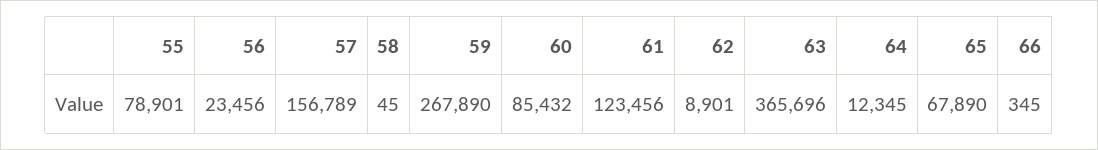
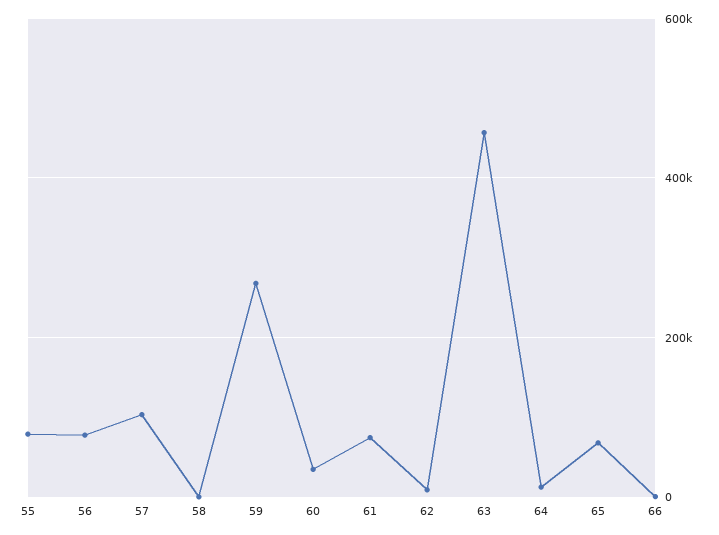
56: 23456 -> 80000
57: 156789 -> 100000
60: 85432 -> 40000
61: 123456 -> 80000
63: 365696 -> 460000

